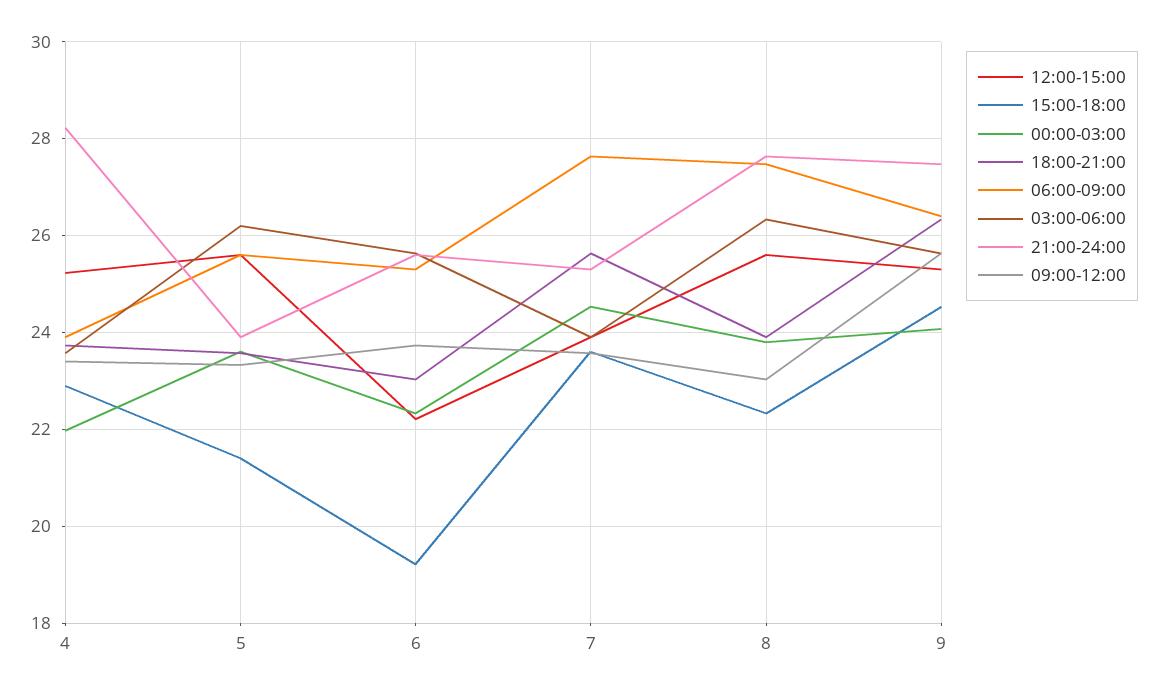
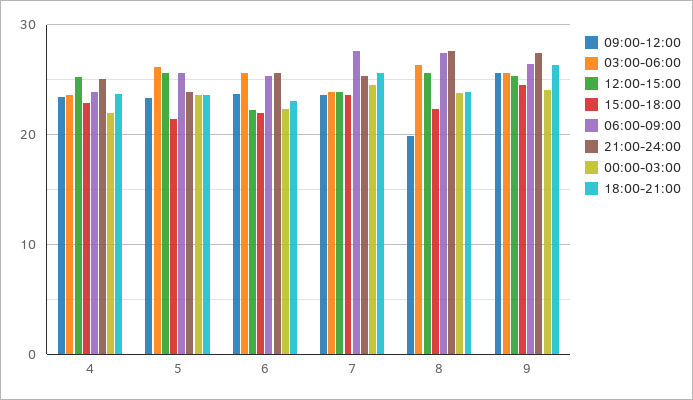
21:00-24:00, 4: 28.2 -> 25
15:00-18:00, 6: 19.2 -> 22
09:00-12:00, 8: 23 -> 20

